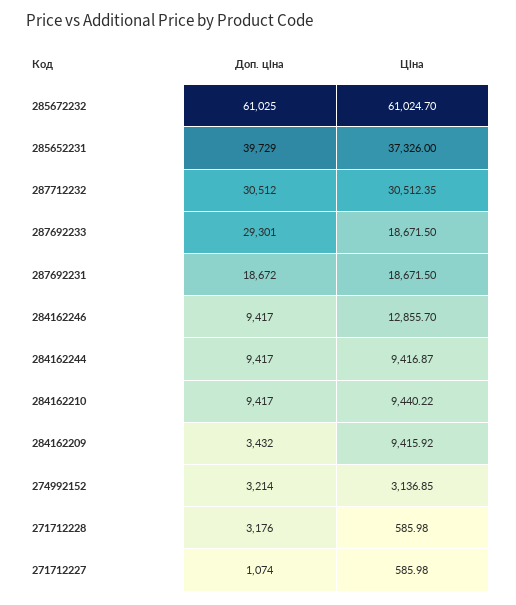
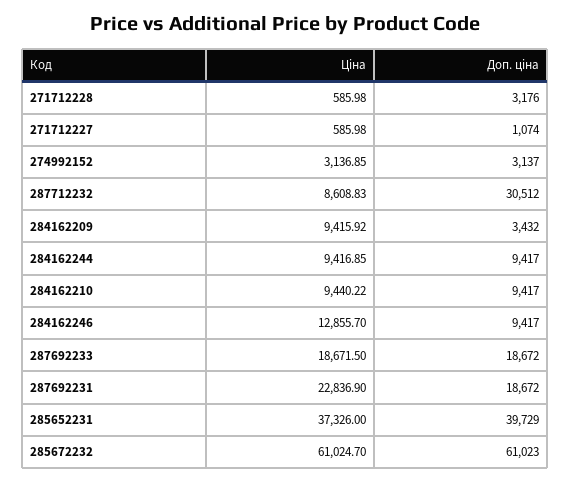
Доп. ціна, 285672232: 61025 -> 61023
Ціна, 287712232: 30512.35 -> 8608.83
Доп. ціна, 287692233: 29301 -> 18672
Ціна, 287692231: 18671.5 -> 22836.9
Ціна, 284162244: 9416.87 -> 9416.85
Доп. ціна, 274992152: 3214 -> 3137

